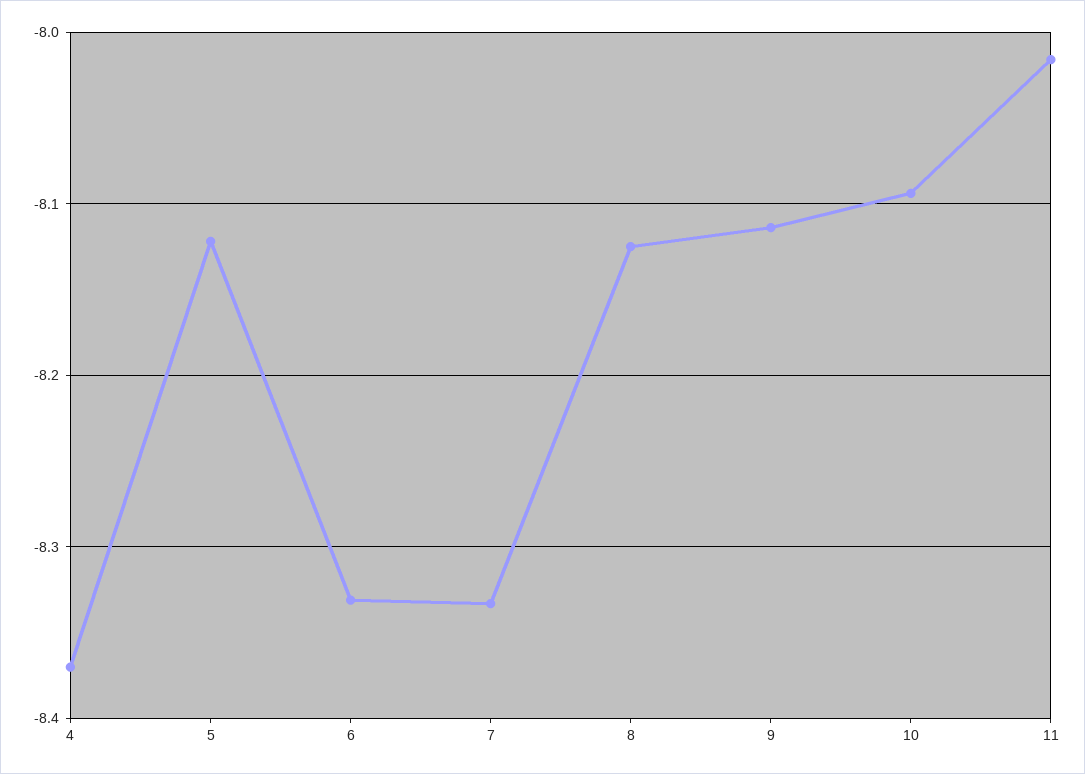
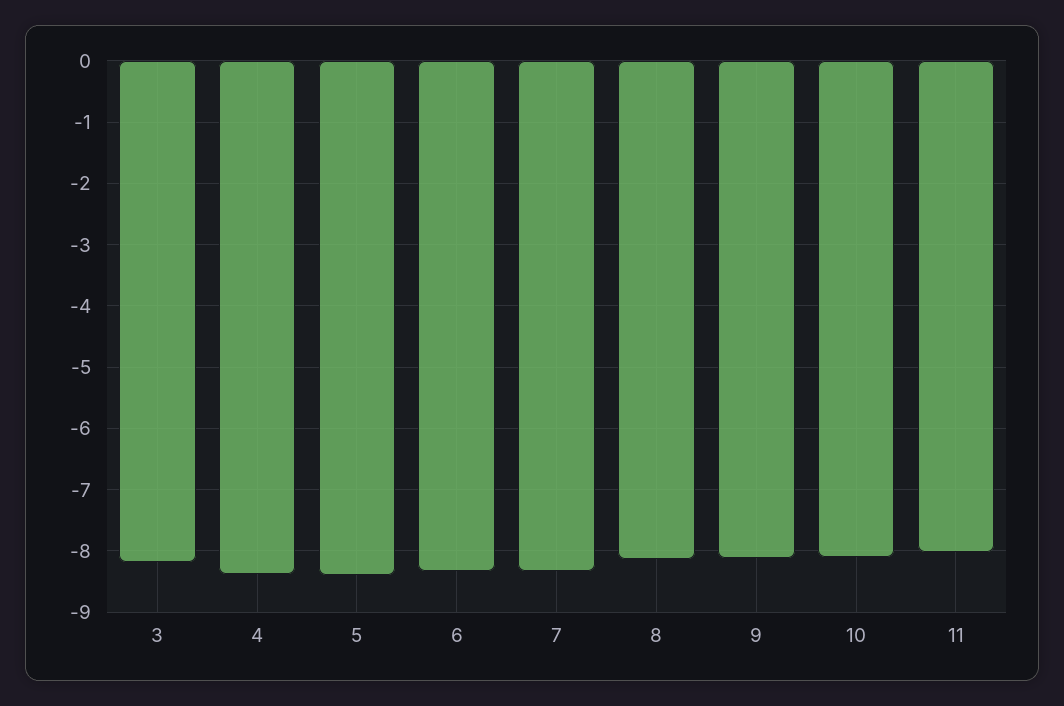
5: -8.12 -> -8.4
3: none -> -8.2

